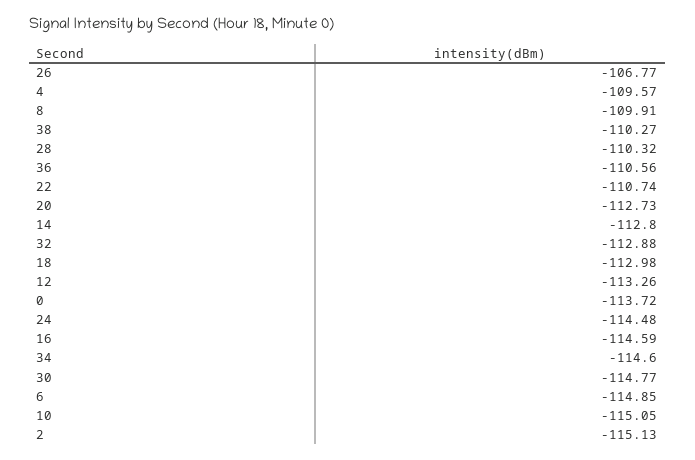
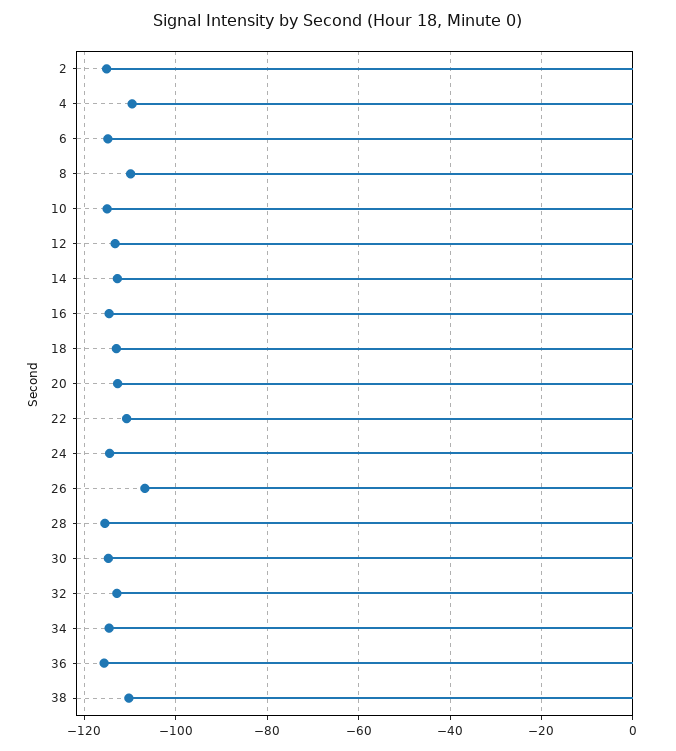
28: -110.32 -> -116
36: -110.56 -> -116
0: -113.72 -> none

